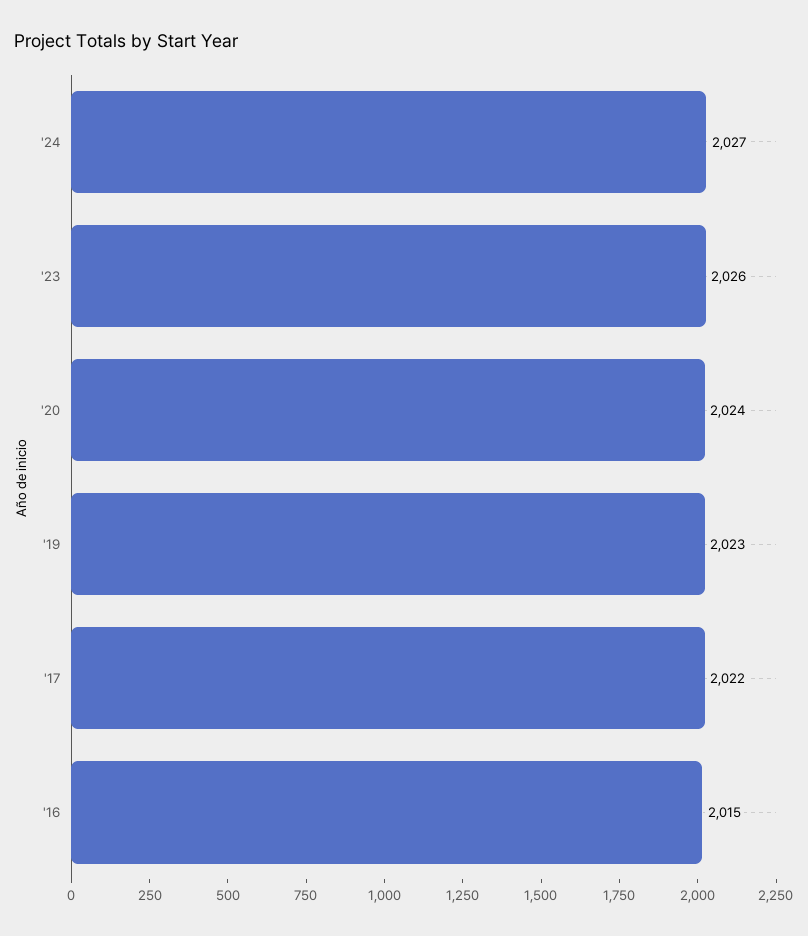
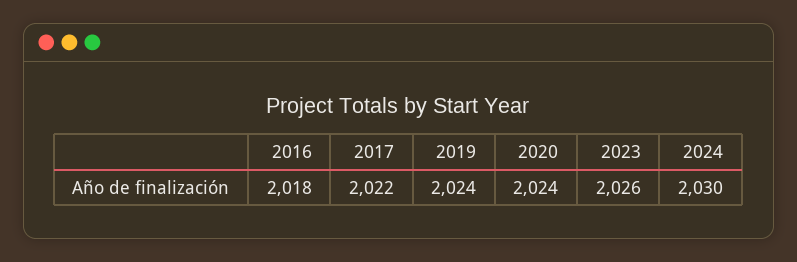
'24: 2027 -> 2030
'19: 2023 -> 2024
'16: 2015 -> 2018

